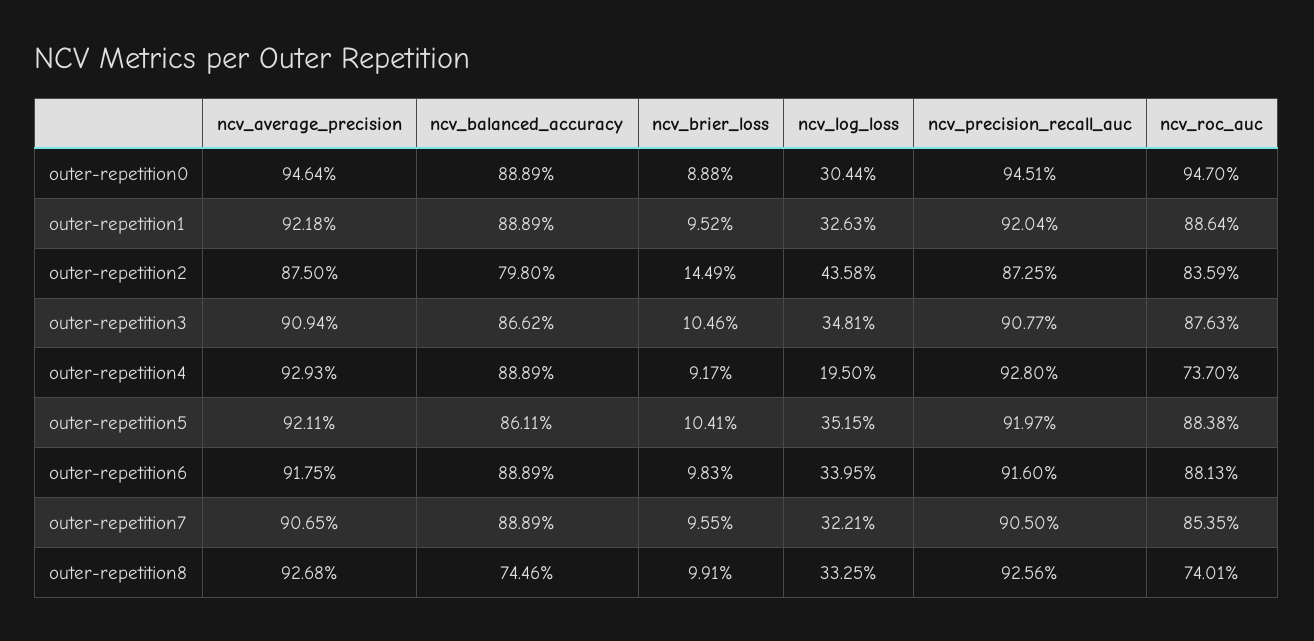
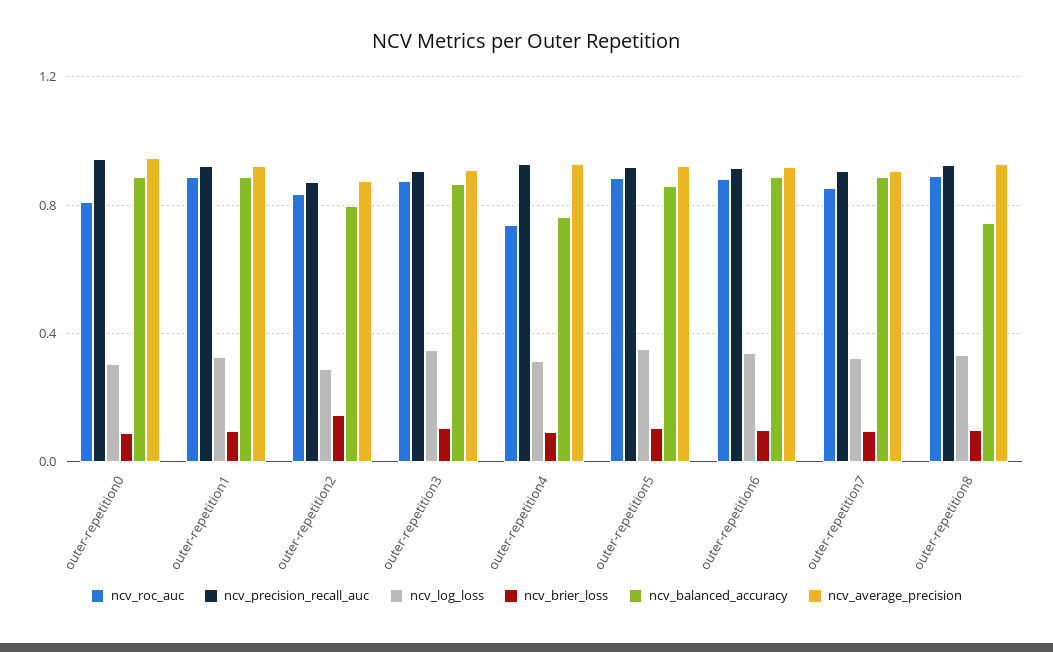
ncv_roc_auc, outer-repetition0: 0.947 -> 0.8
ncv_log_loss, outer-repetition2: 0.4358 -> 0.3
ncv_balanced_accuracy, outer-repetition4: 0.8889 -> 0.75
ncv_log_loss, outer-repetition4: 0.195 -> 0.3
ncv_roc_auc, outer-repetition8: 0.7401 -> 0.9

